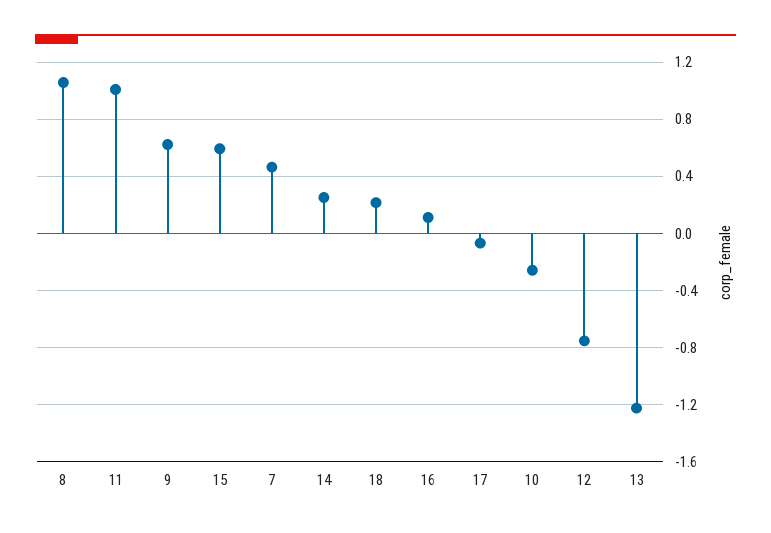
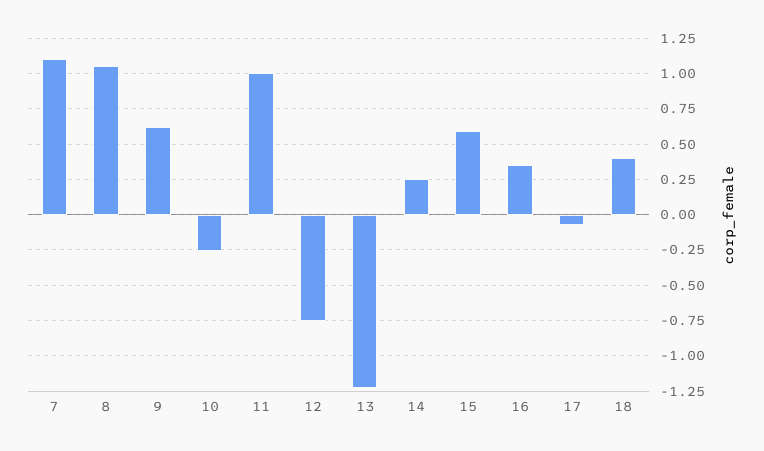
7: 0.45 -> 1.1
18: 0.2 -> 0.4
16: 0.1 -> 0.35

